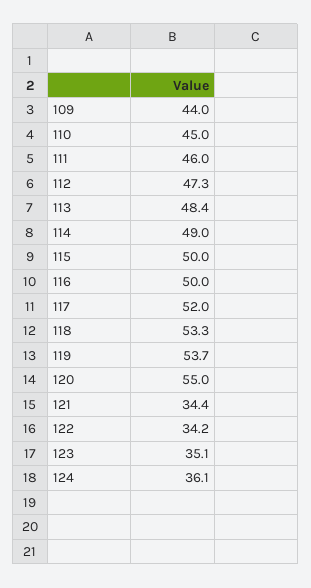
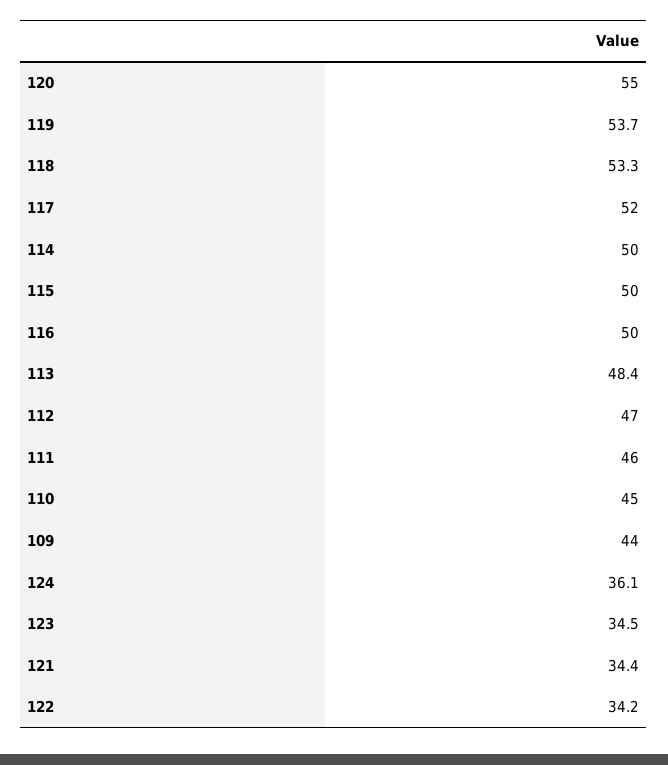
112: 47.3 -> 47
114: 49 -> 50
123: 35.1 -> 34.5

